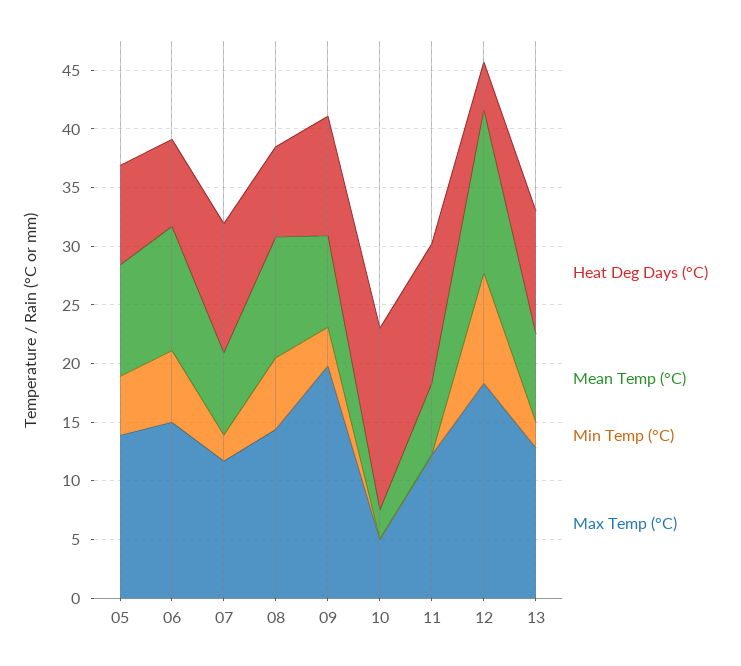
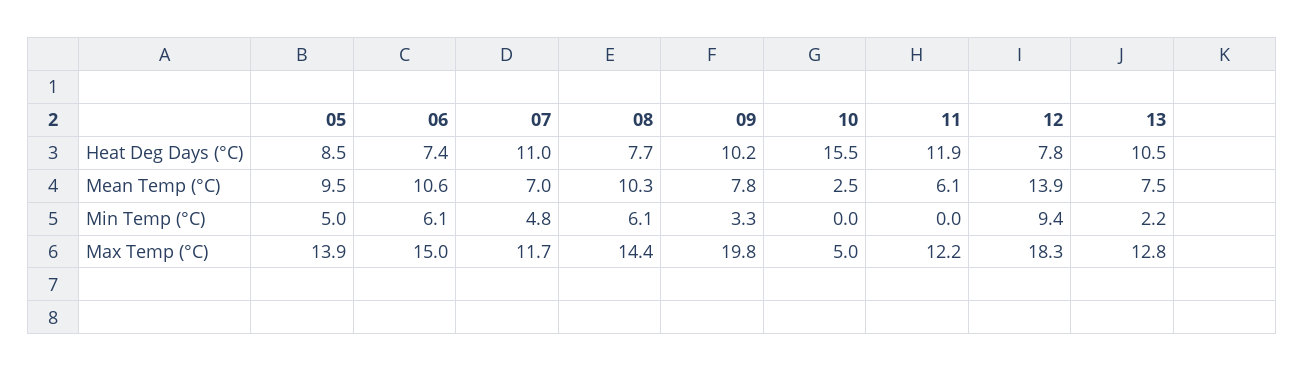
Min Temp (°C), 07: 2 -> 4.8
Heat Deg Days (°C), 12: 4 -> 7.8

